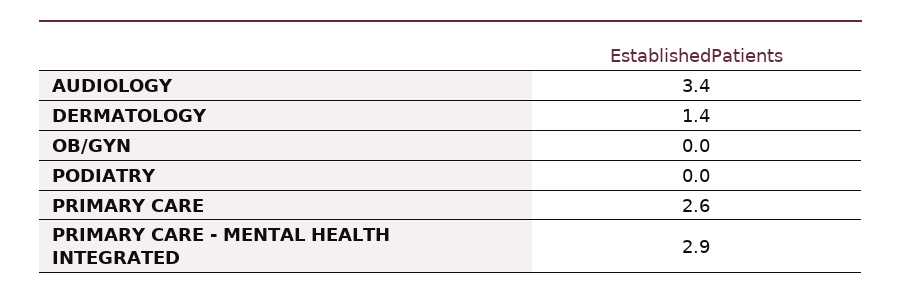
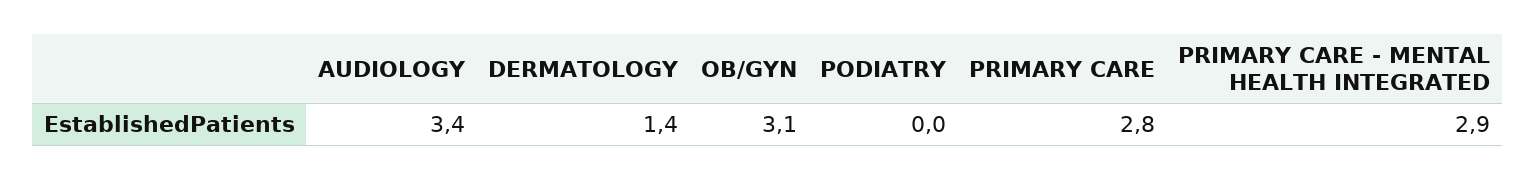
OB/GYN: 0 -> 3.1
PRIMARY CARE: 2.6 -> 2.8

